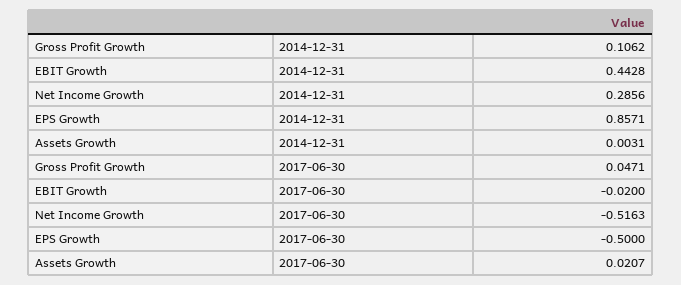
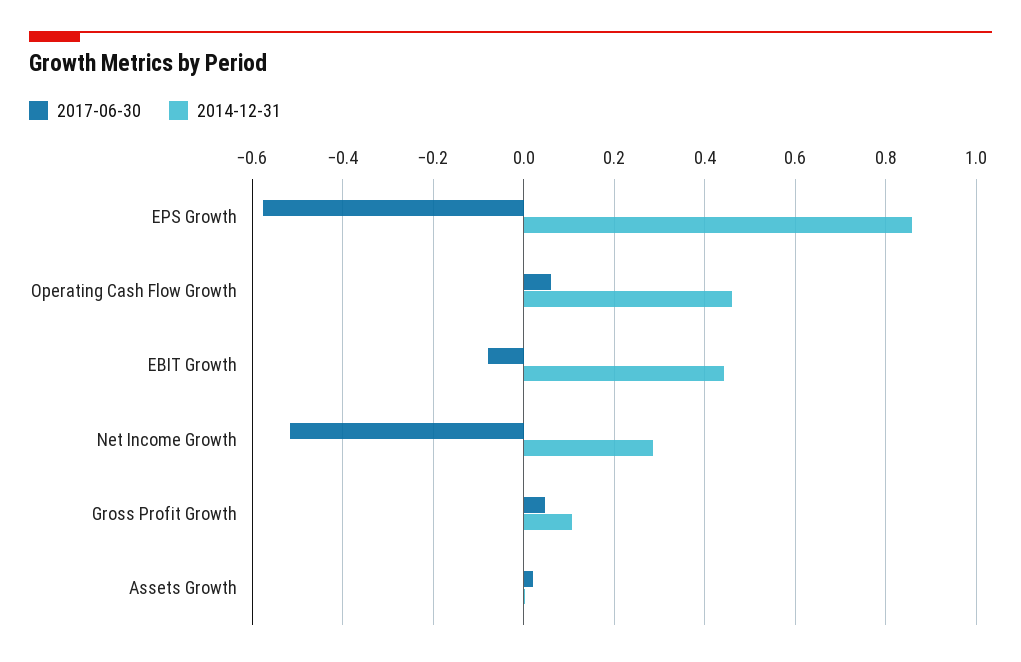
2017-06-30, EBIT Growth: -0.02 -> -0.08
2017-06-30, EPS Growth: -0.5 -> -0.58
2017-06-30, Operating Cash Flow Growth: none -> 0.06
2014-12-31, Operating Cash Flow Growth: none -> 0.46

